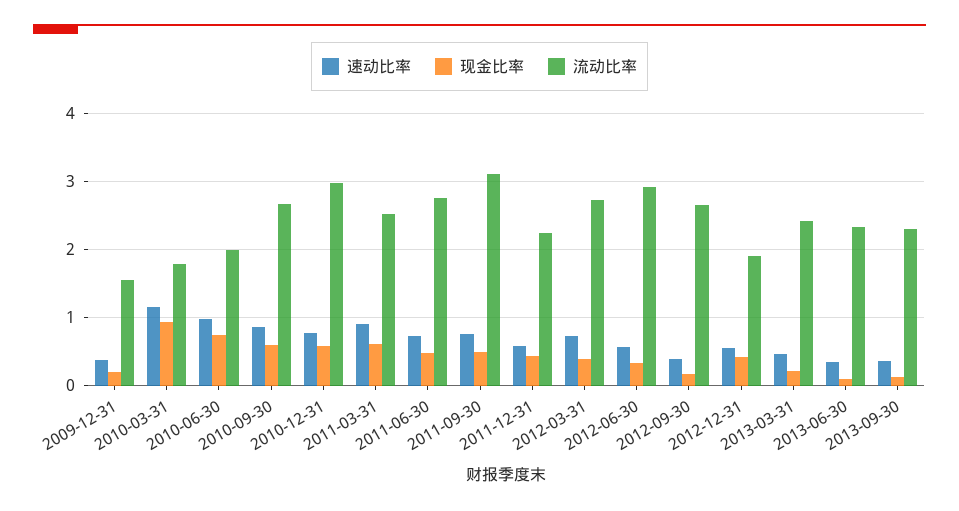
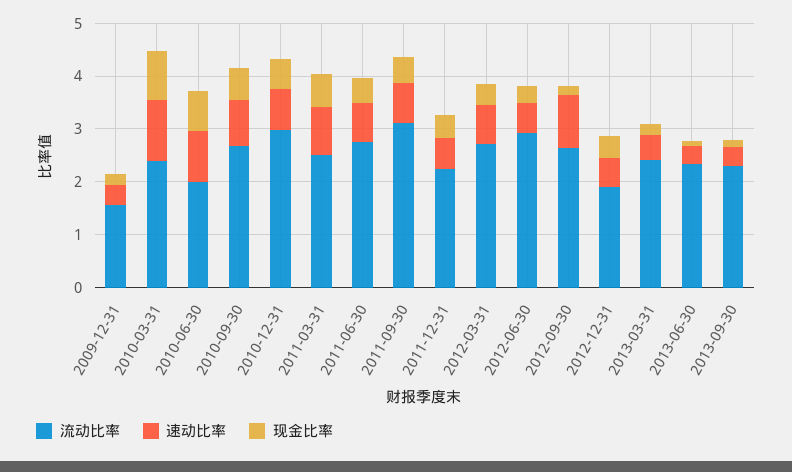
流动比率, 2010-03-31: 1.8 -> 2.4
速动比率, 2012-09-30: 0.4 -> 1

